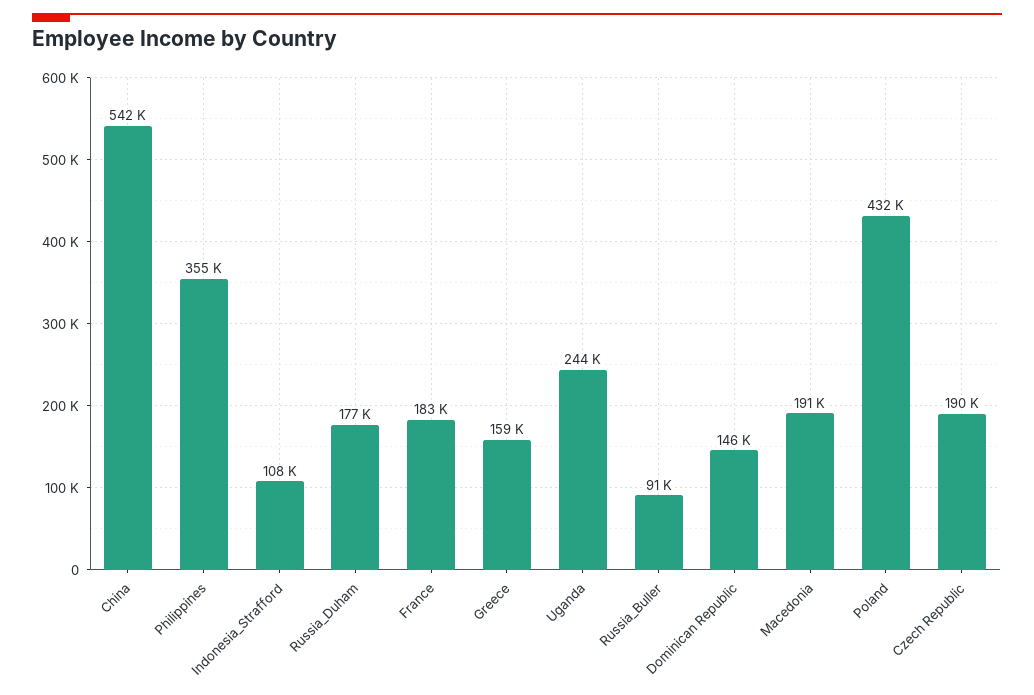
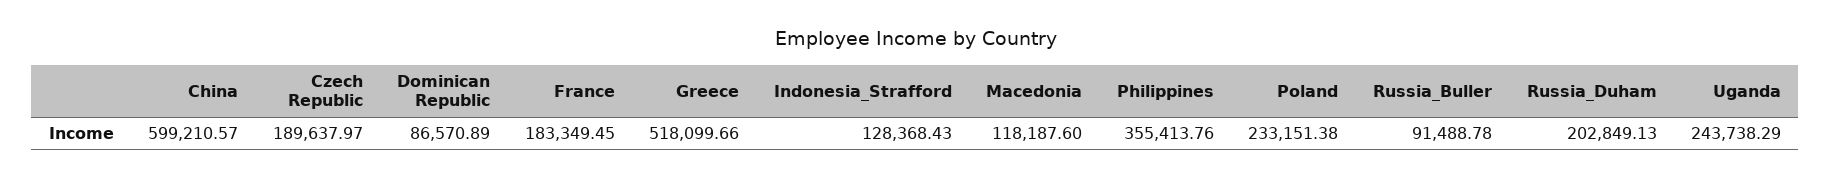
China: 542000 -> 599210.57
Indonesia_Strafford: 108000 -> 128368.43
Russia_Duham: 177000 -> 202849.13
Greece: 159000 -> 518099.66
Dominican Republic: 146000 -> 86570.89
Macedonia: 191000 -> 118187.6
Poland: 432000 -> 233151.38

